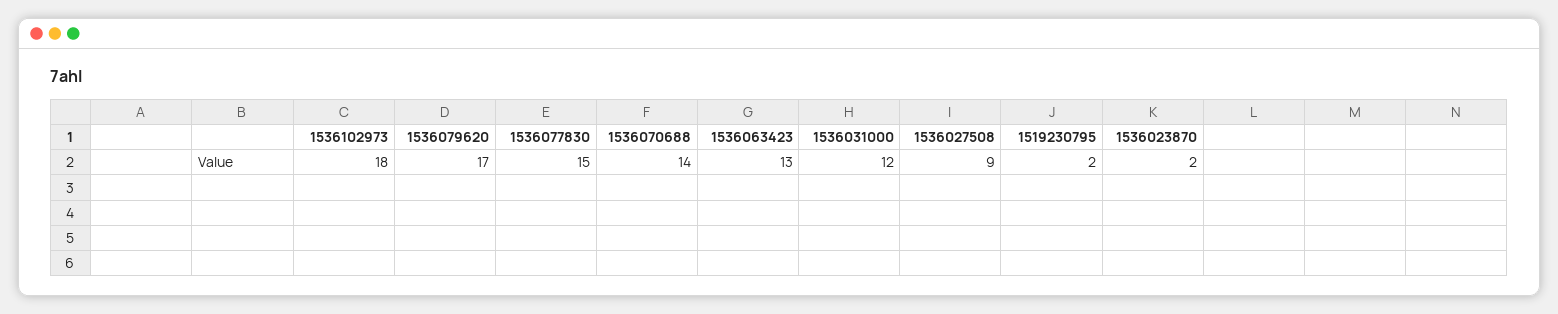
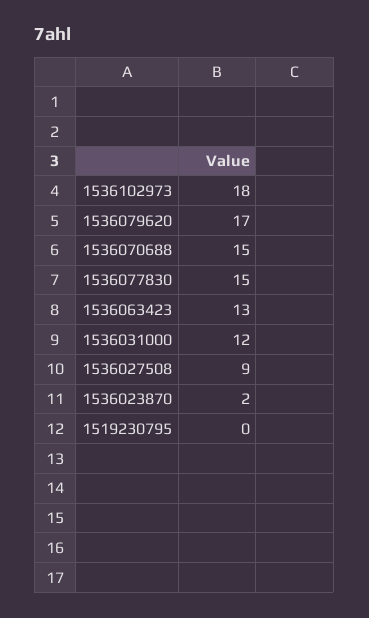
1536070688: 14 -> 15
1519230795: 2 -> 0

